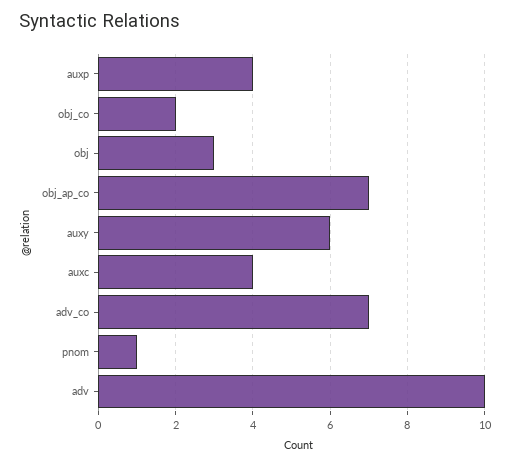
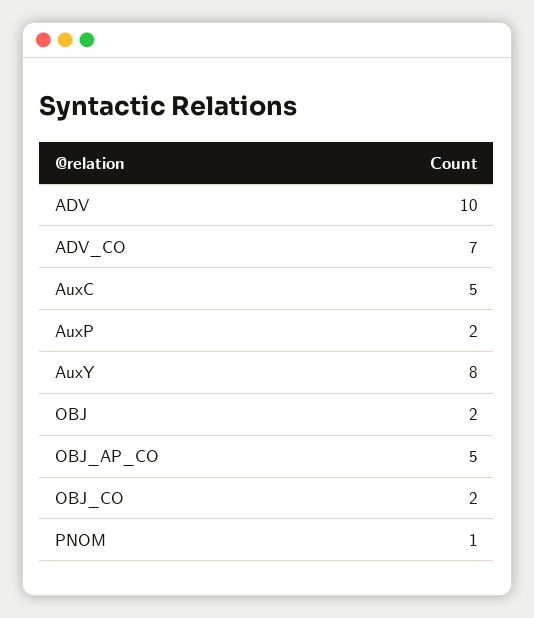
auxp: 4 -> 2
obj: 3 -> 2
obj_ap_co: 7 -> 5
auxy: 6 -> 8
auxc: 4 -> 5

